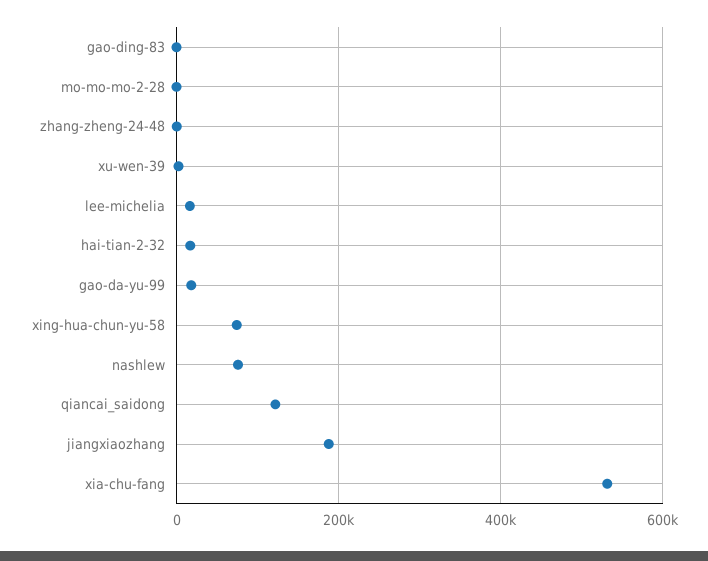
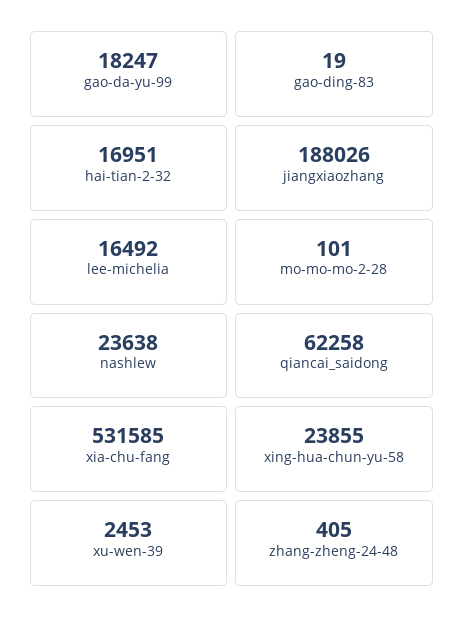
xing-hua-chun-yu-58: 80000 -> 23855
nashlew: 80000 -> 23638
qiancai_saidong: 120000 -> 62258

